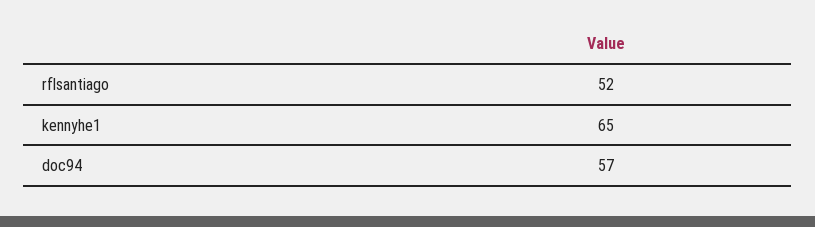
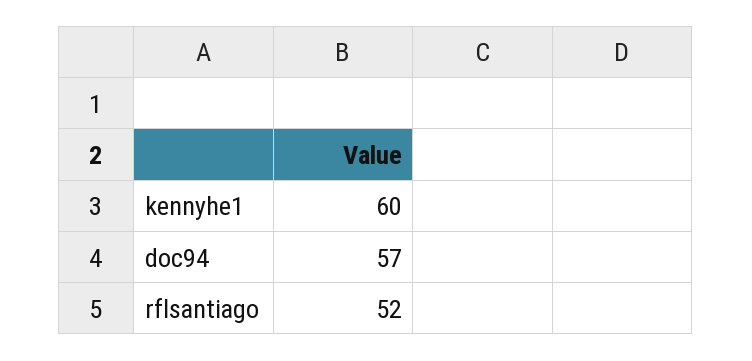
kennyhe1: 65 -> 60

